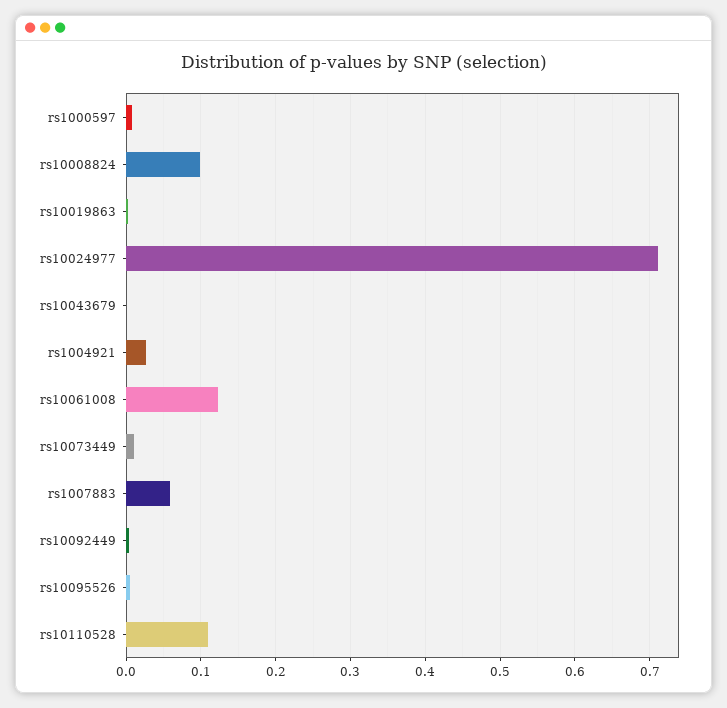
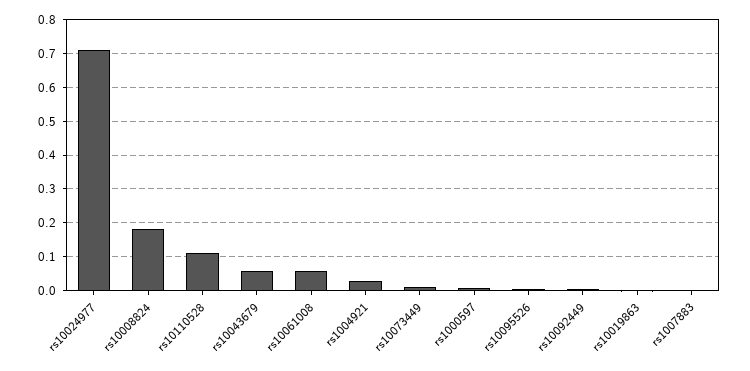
rs10008824: 0.1 -> 0.18
rs10043679: 0 -> 0.06
rs10061008: 0.12 -> 0.06
rs1007883: 0.06 -> 0

